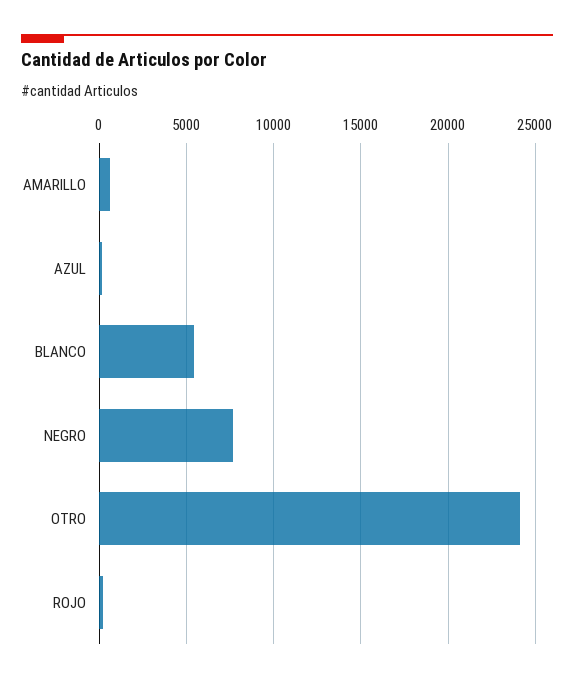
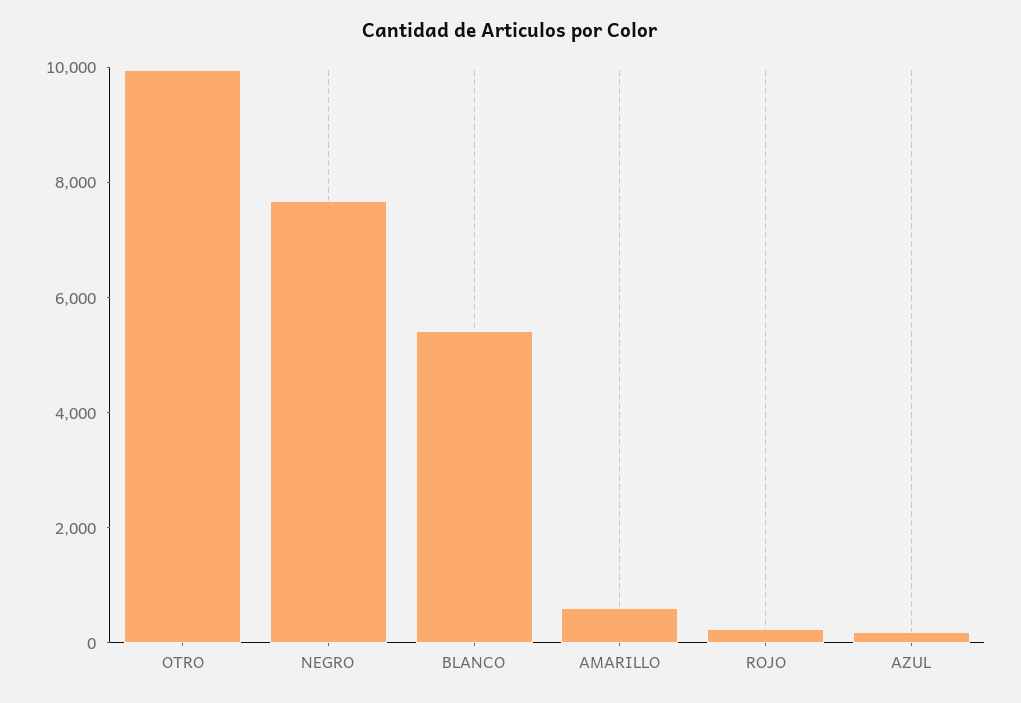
OTRO: 24000 -> 10000

